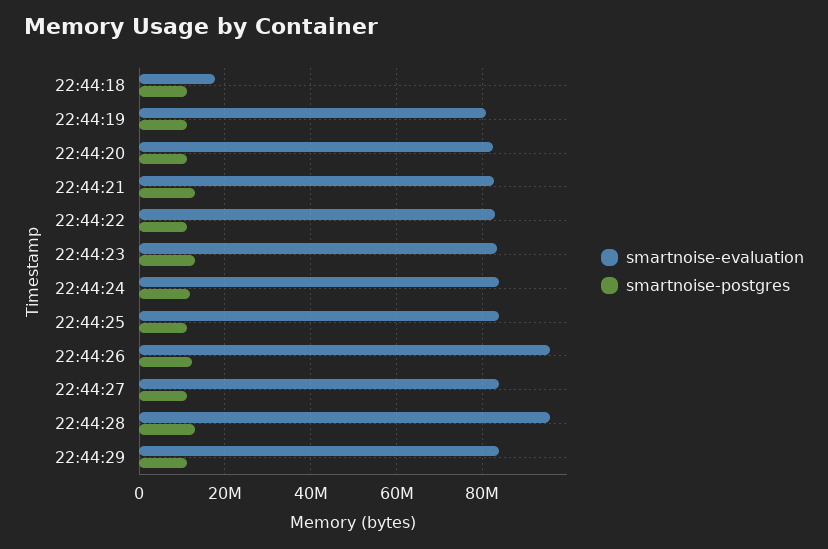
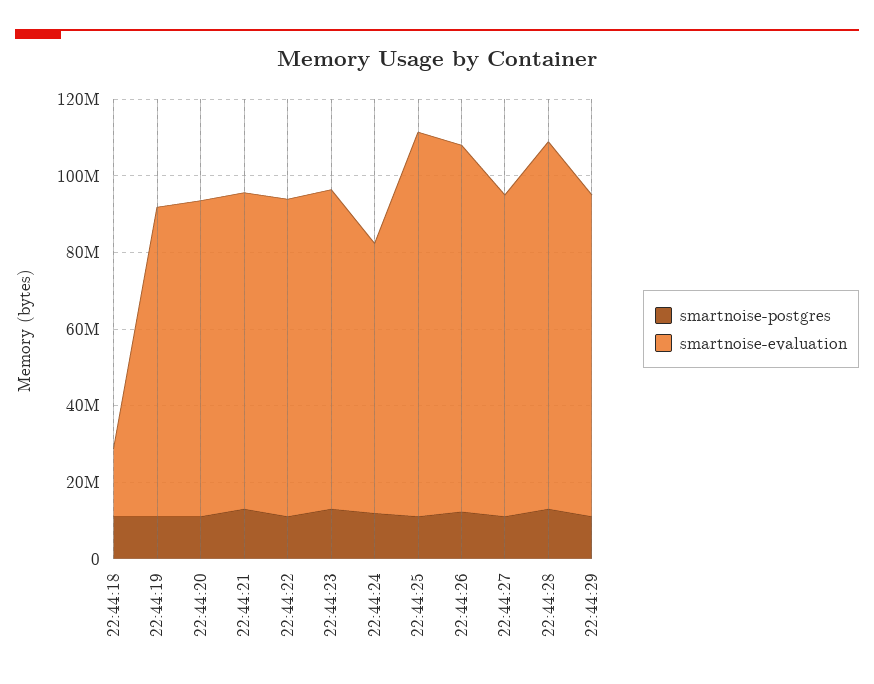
smartnoise-evaluation, 22:44:24: 84000000 -> 70000000
smartnoise-evaluation, 22:44:25: 84000000 -> 100000000

